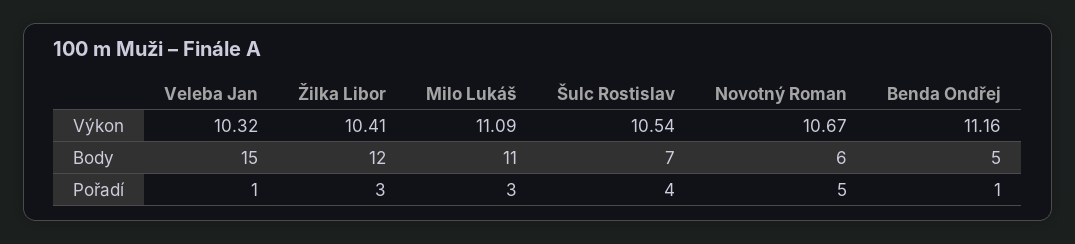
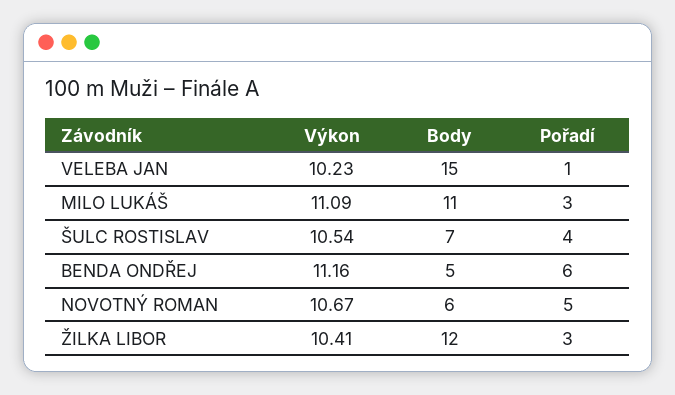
Veleba Jan, Výkon: 10.32 -> 10.23
Benda Ondřej, Pořadí: 1 -> 6

